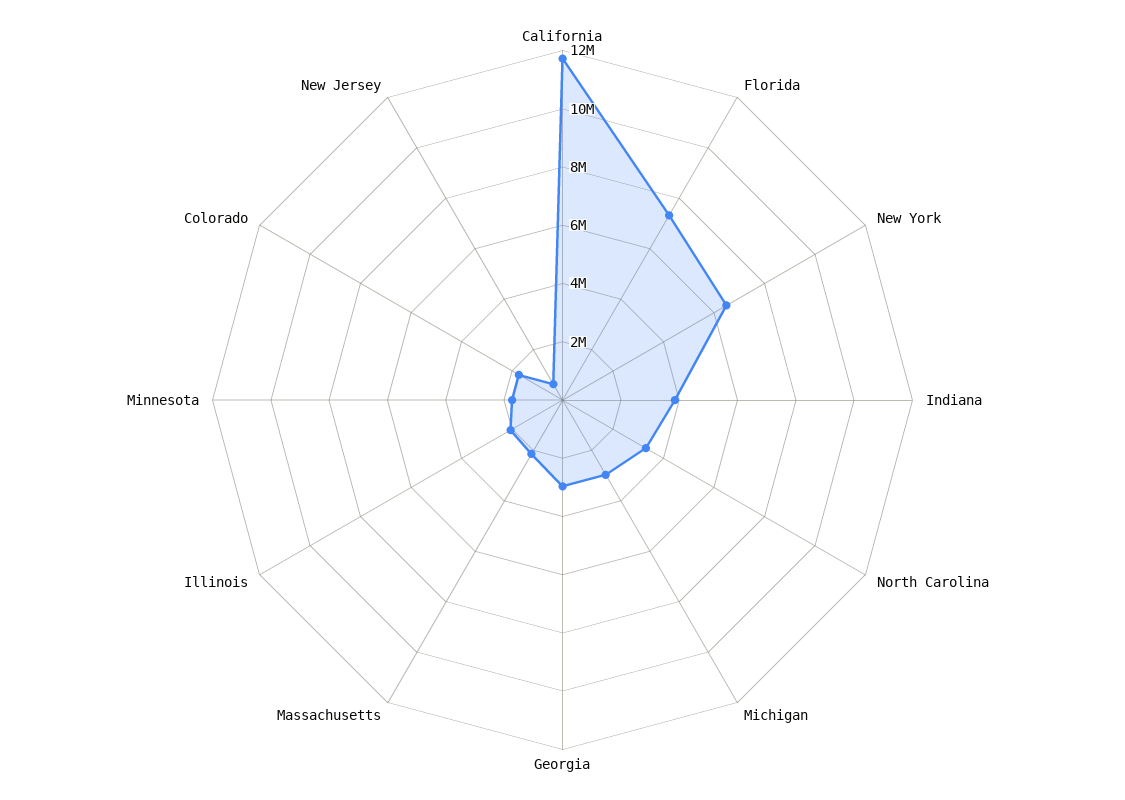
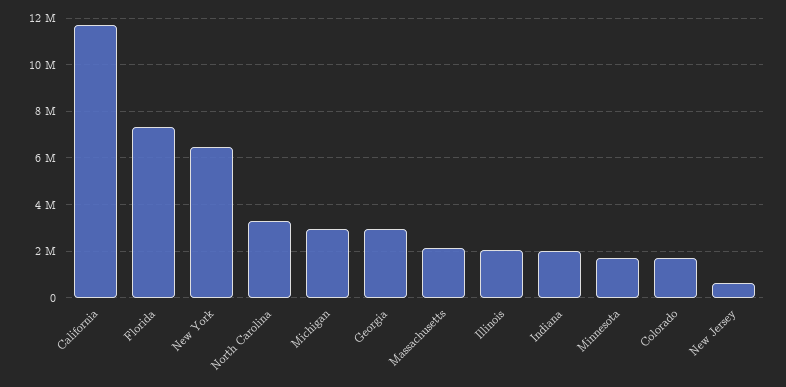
Indiana: 4000000 -> 2000000

